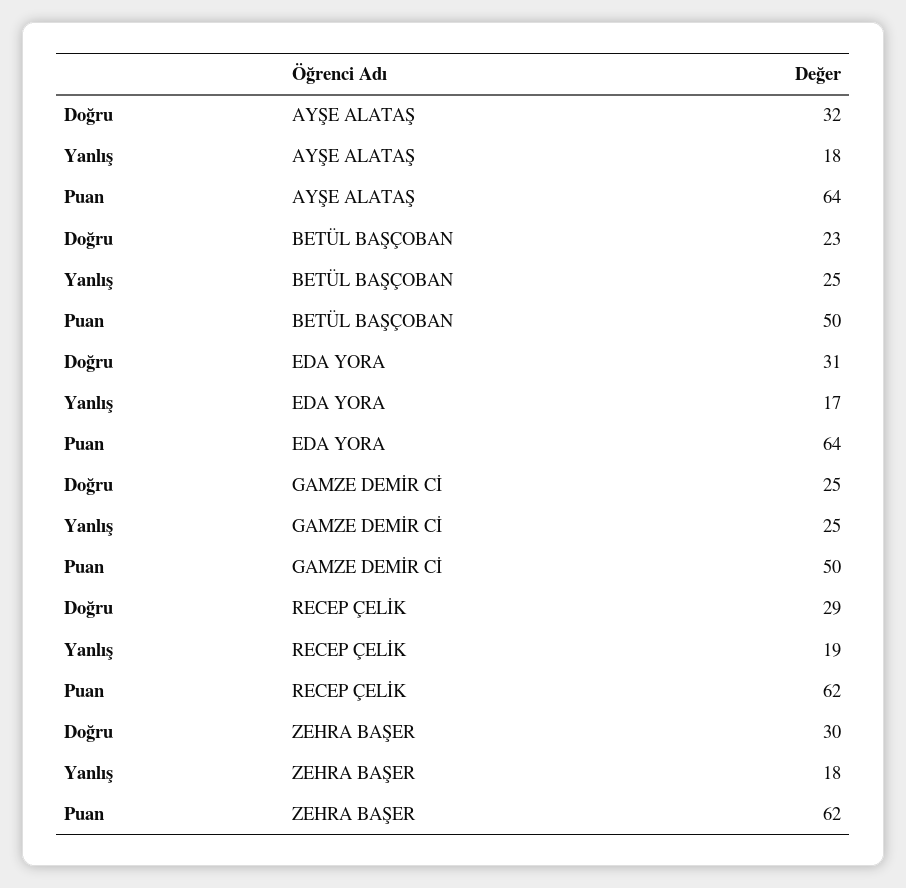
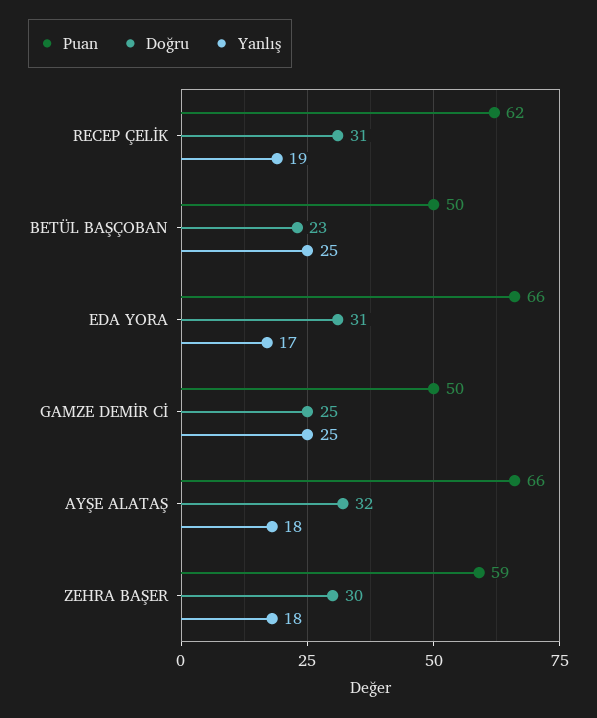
Puan, AYŞE ALATAŞ: 64 -> 66
Puan, EDA YORA: 64 -> 66
Doğru, RECEP ÇELİK: 29 -> 31
Puan, ZEHRA BAŞER: 62 -> 59

